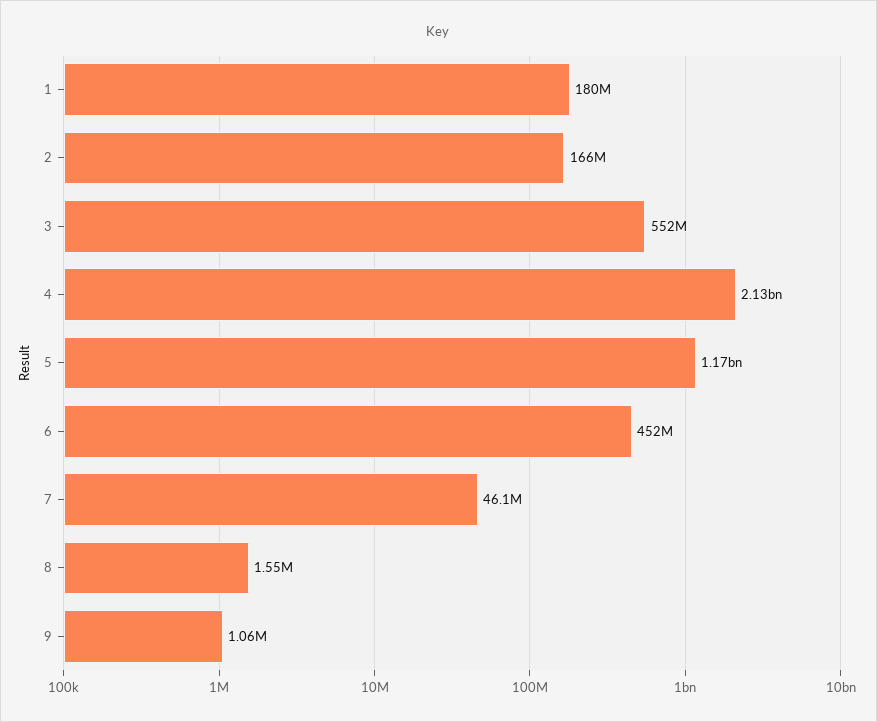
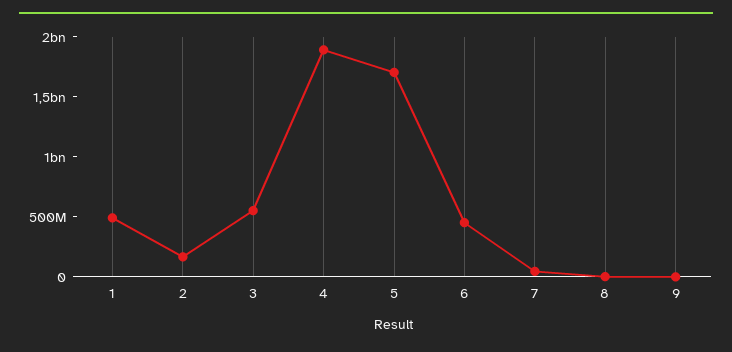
1: 180000000 -> 500000000
4: 2130000000 -> 1900000000
5: 1170000000 -> 1700000000

